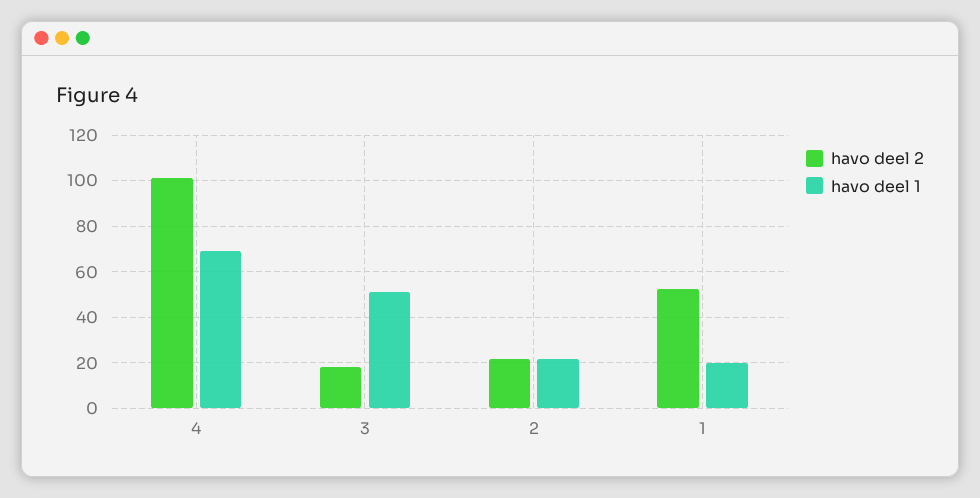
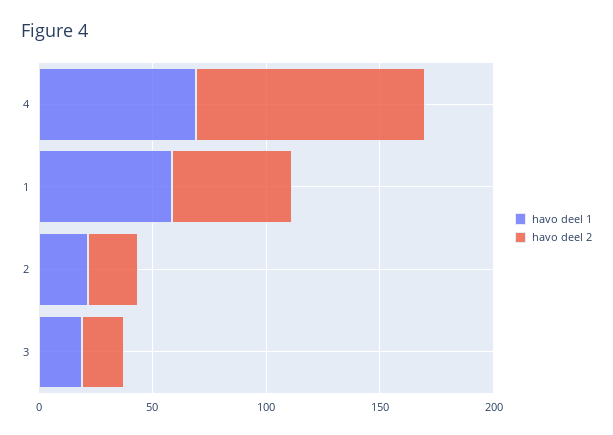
havo deel 1, 3: 50 -> 20
havo deel 1, 1: 20 -> 60

